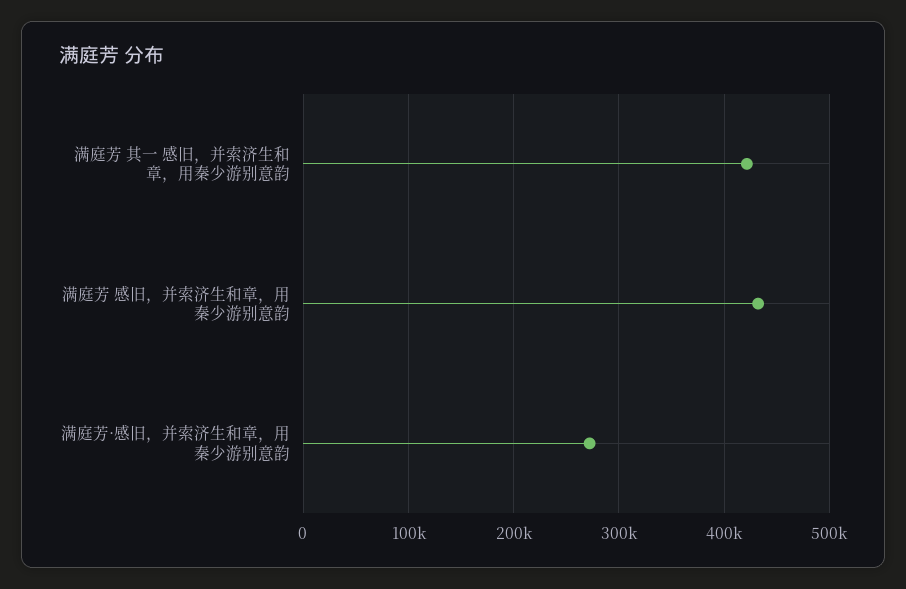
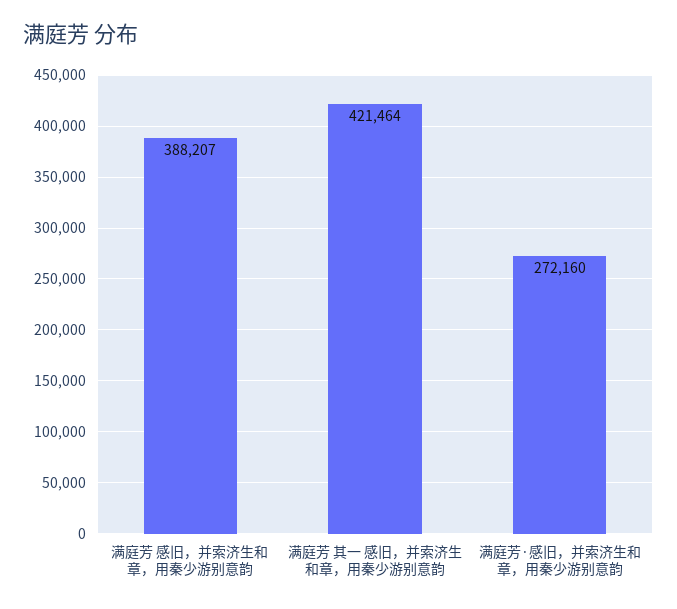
满庭芳 感旧，并索济生和章，用秦少游别意韵: 430000 -> 388207

